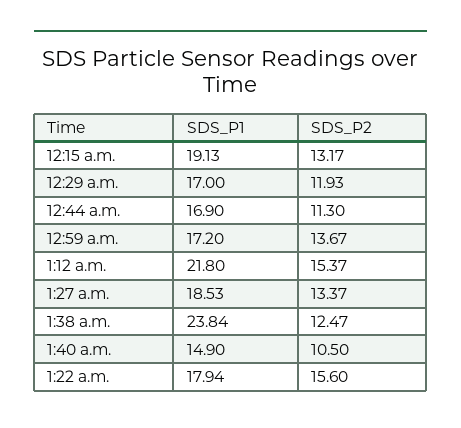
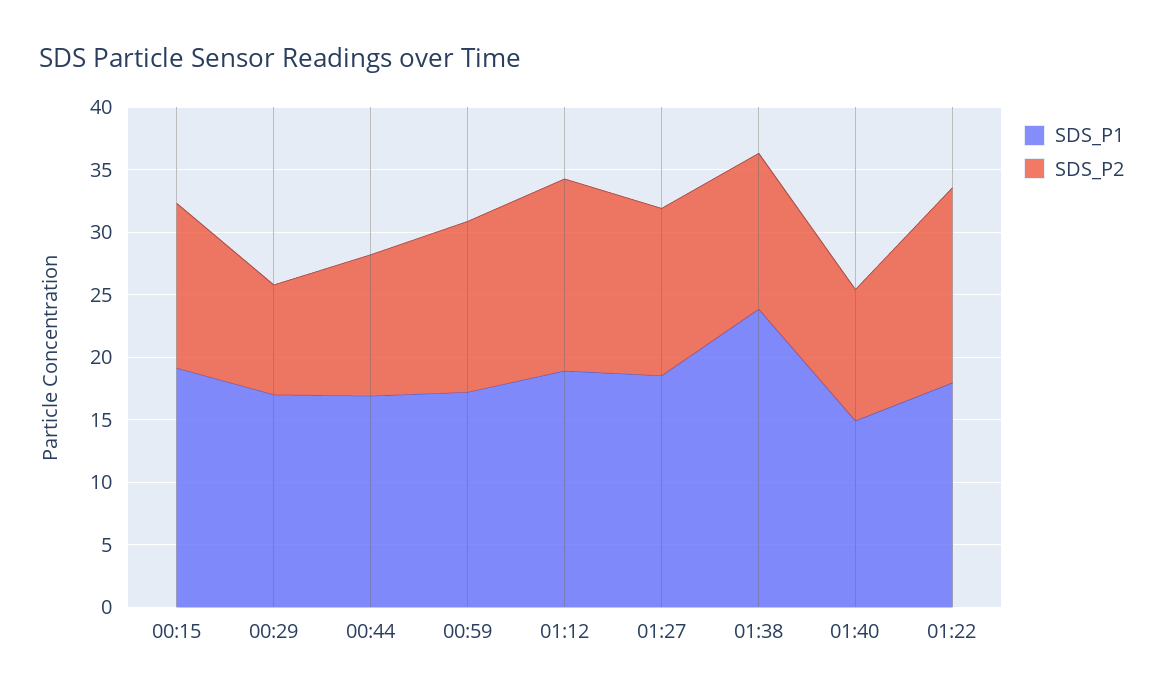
SDS_P2, 12:29 a.m.: 11.93 -> 9
SDS_P1, 1:12 a.m.: 21.8 -> 19

